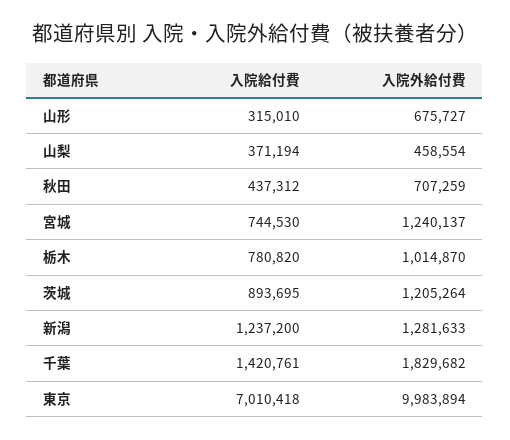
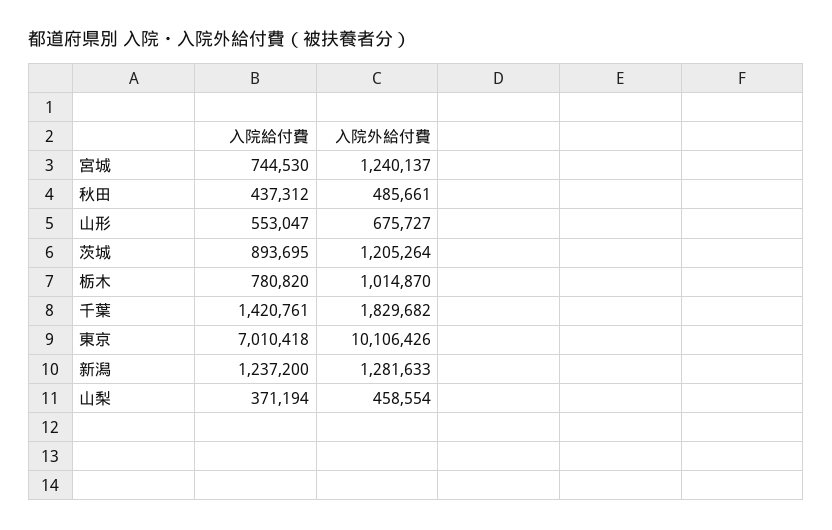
入院給付費, 山形: 315010 -> 553047
入院外給付費, 秋田: 707259 -> 485661
入院外給付費, 東京: 9983894 -> 10106426

